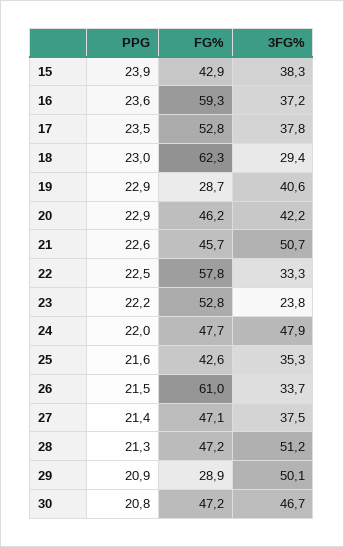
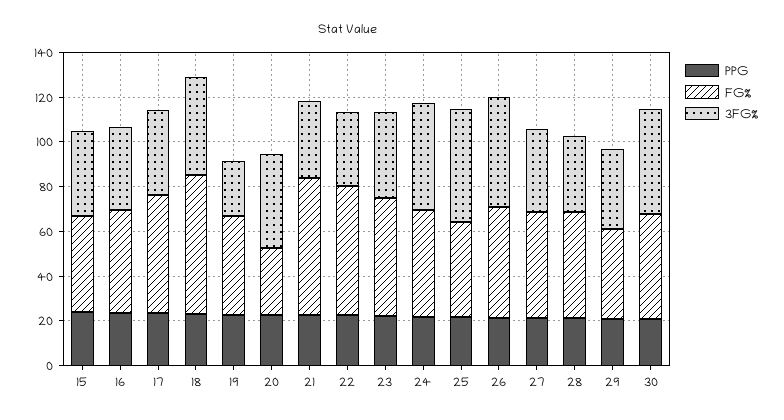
FG%, 16: 59.3 -> 45
3FG%, 18: 29.4 -> 45
FG%, 19: 28.7 -> 45
3FG%, 19: 40.6 -> 25
FG%, 20: 46.2 -> 30
FG%, 21: 45.7 -> 60
3FG%, 21: 50.7 -> 35
3FG%, 23: 23.8 -> 40
3FG%, 25: 35.3 -> 50
FG%, 26: 61 -> 50
3FG%, 26: 33.7 -> 50
3FG%, 28: 51.2 -> 35
FG%, 29: 28.9 -> 40
3FG%, 29: 50.1 -> 35

